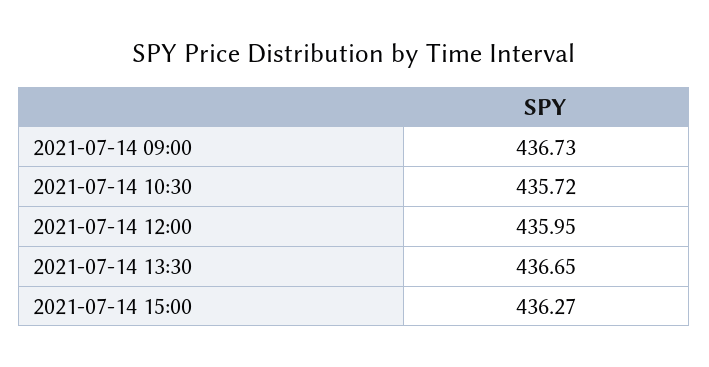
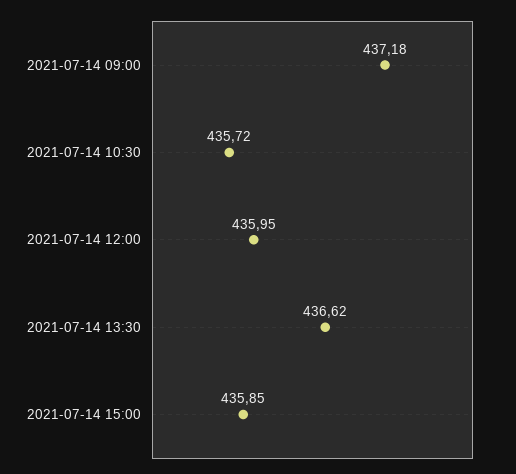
2021-07-14 09:00: 436.73 -> 437.18
2021-07-14 13:30: 436.65 -> 436.62
2021-07-14 15:00: 436.27 -> 435.85

